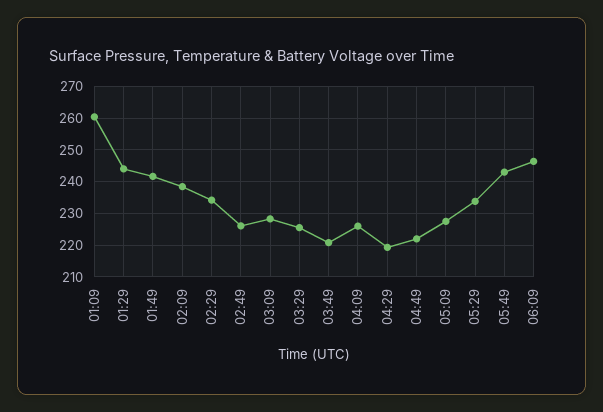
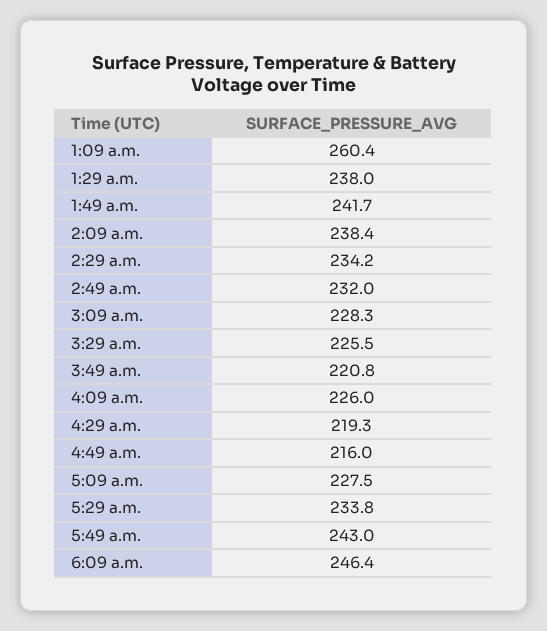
01:29: 244 -> 238
02:49: 226 -> 232
04:49: 222 -> 216

